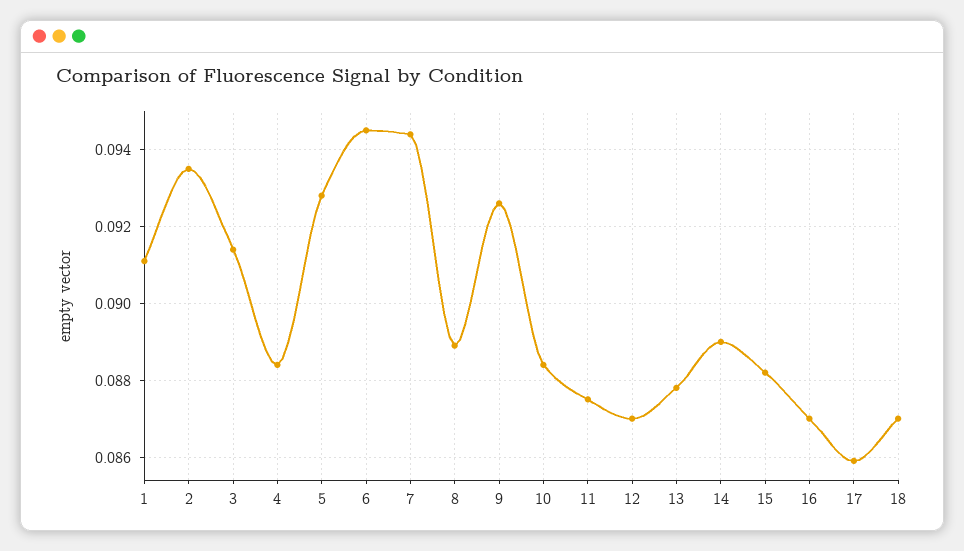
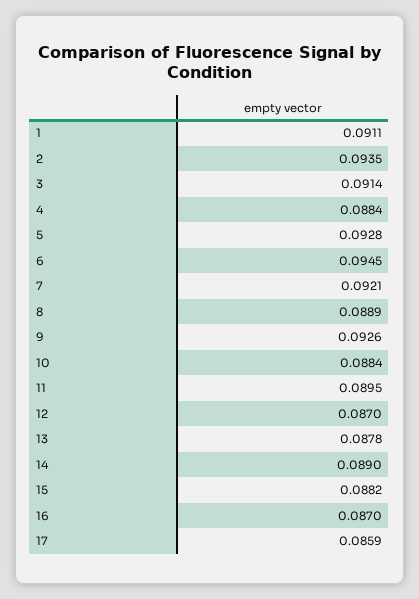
7: 0.0945 -> 0.0921
11: 0.0875 -> 0.0895
18: 0.087 -> none

